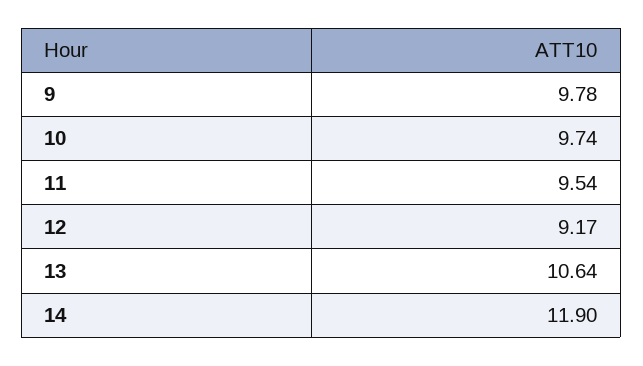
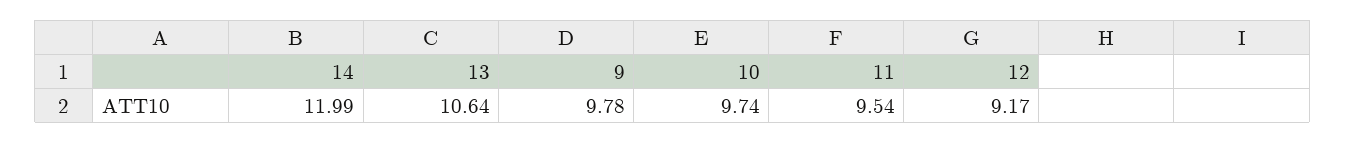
14: 11.9 -> 11.99

